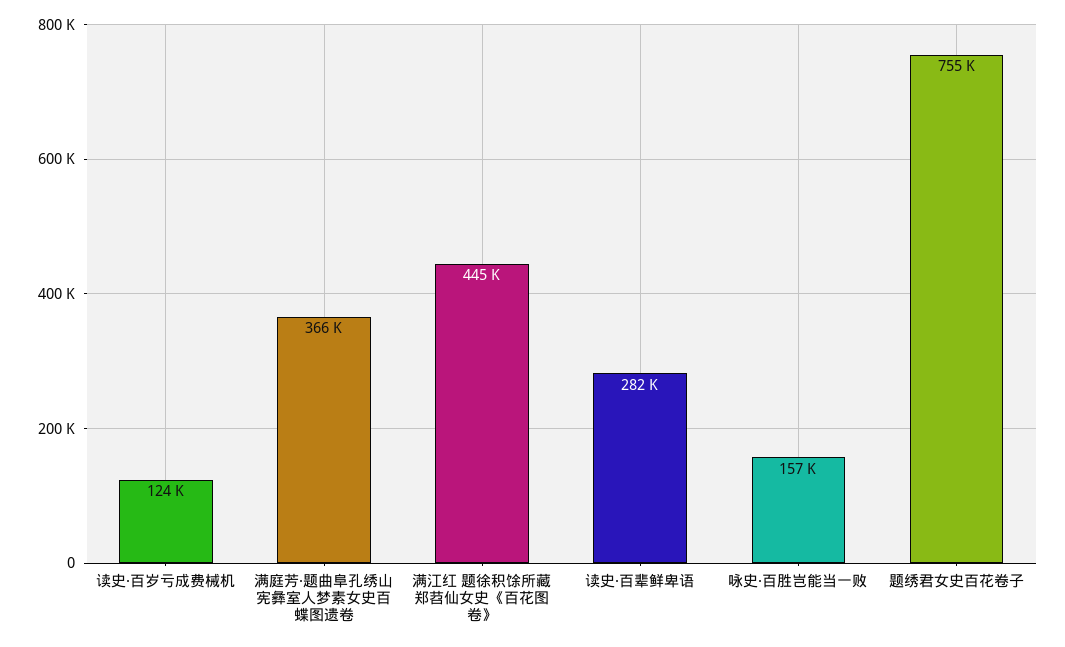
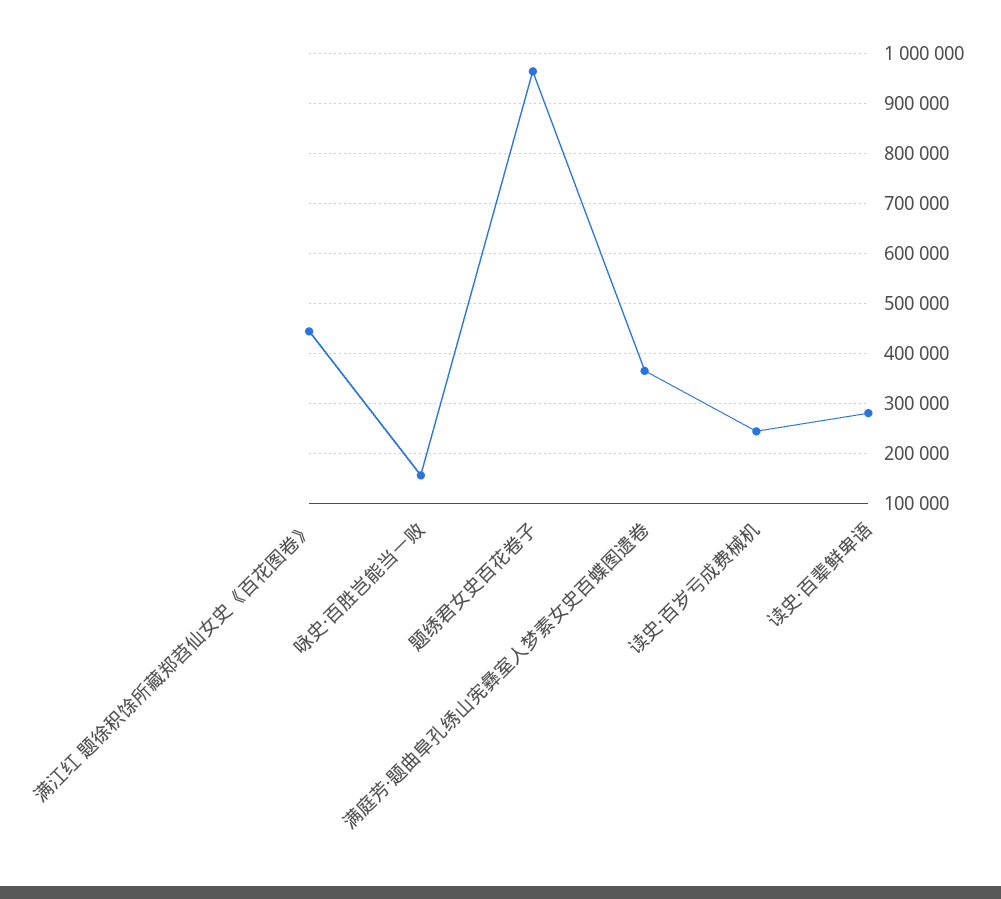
读史·百岁亏成费械机: 124000 -> 240000
题绣君女史百花卷子: 755000 -> 960000

